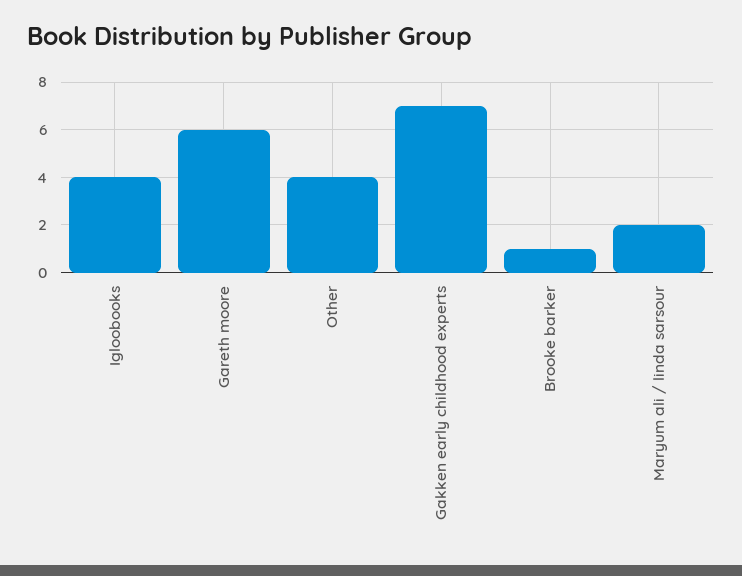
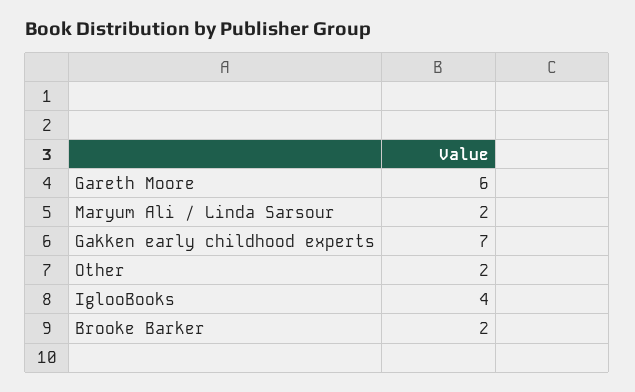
Other: 4 -> 2
Brooke barker: 1 -> 2

